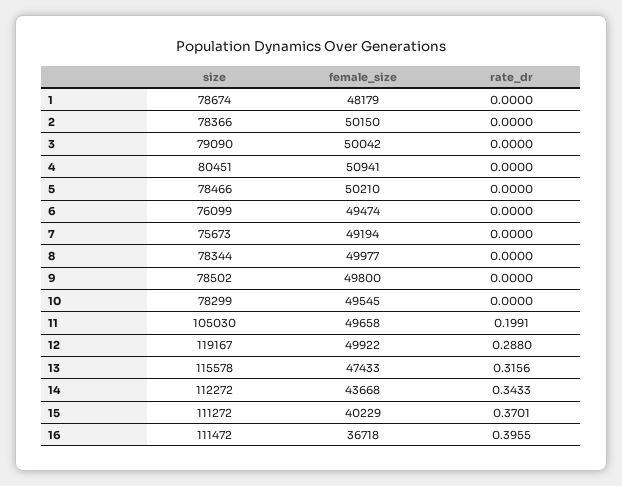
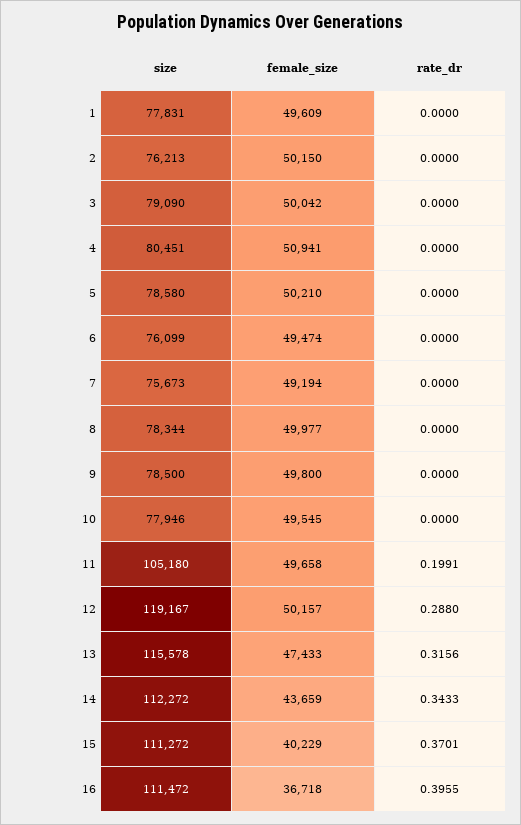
size, 1: 78674 -> 77831
female_size, 1: 48179 -> 49609
size, 2: 78366 -> 76213
size, 5: 78466 -> 78580
size, 9: 78502 -> 78500
size, 10: 78299 -> 77946
size, 11: 105030 -> 105180
female_size, 12: 49922 -> 50157
female_size, 14: 43668 -> 43659

